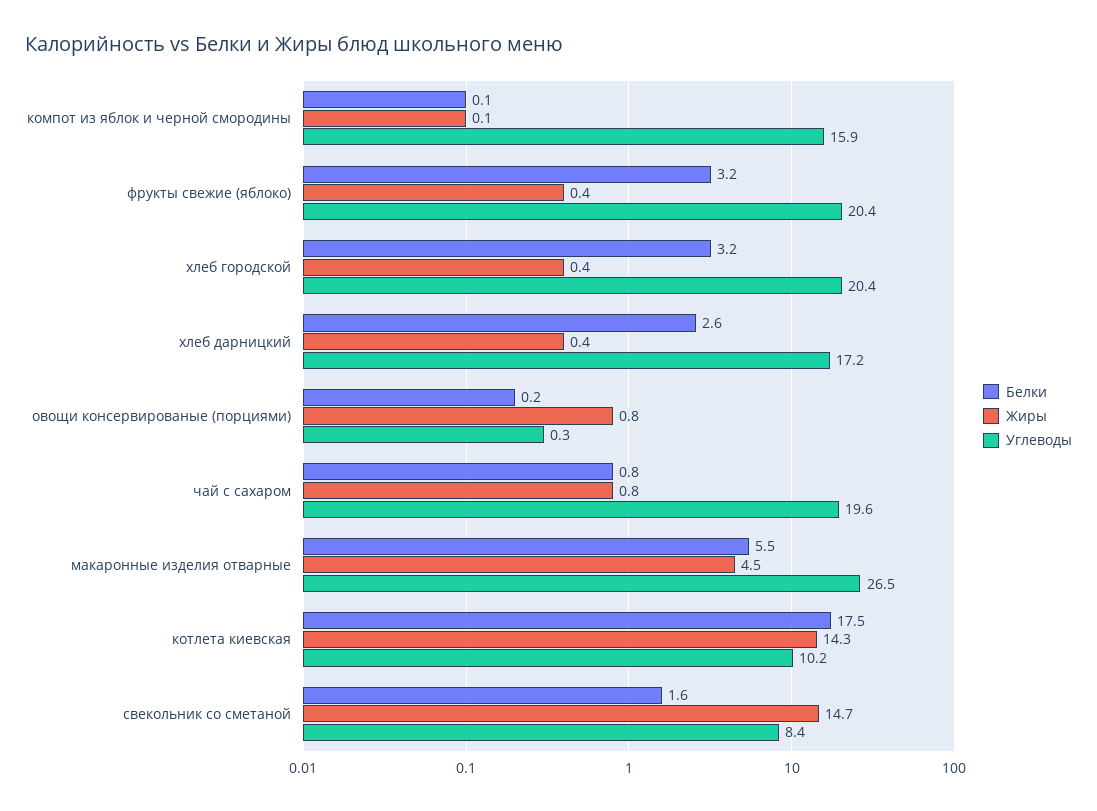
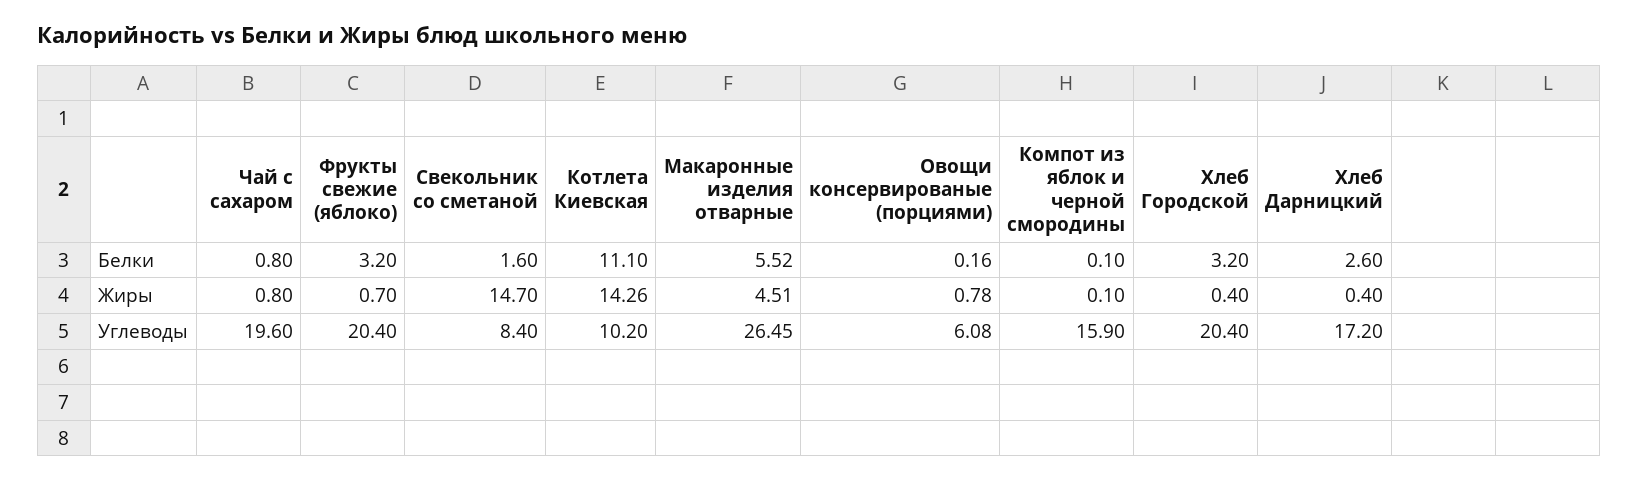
Жиры, фрукты свежие (яблоко): 0.4 -> 0.7
Углеводы, овощи консервированые (порциями): 0.3 -> 6.08
Белки, котлета киевская: 17.5 -> 11.1

